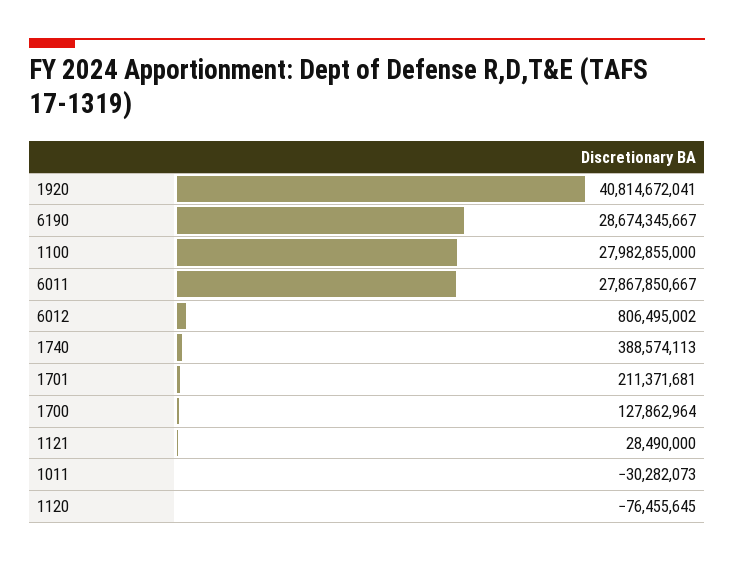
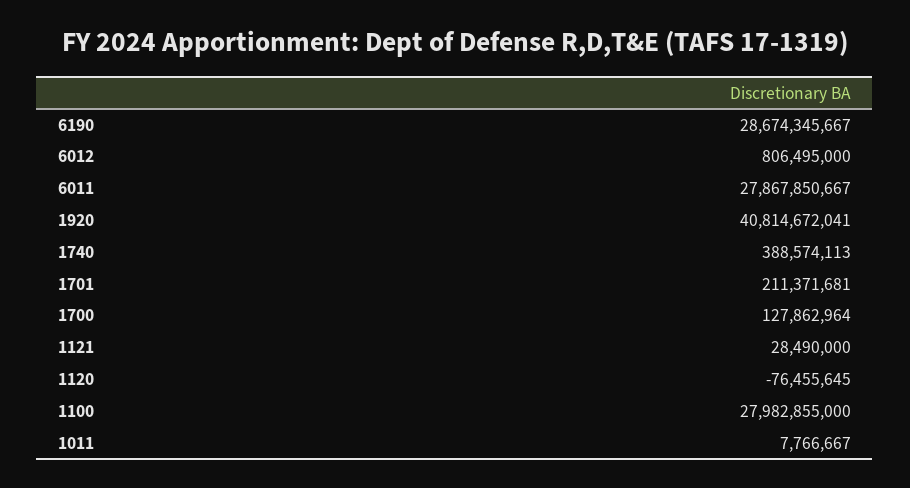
6012: 806495002 -> 806495000
1011: -30282073 -> 7766667

